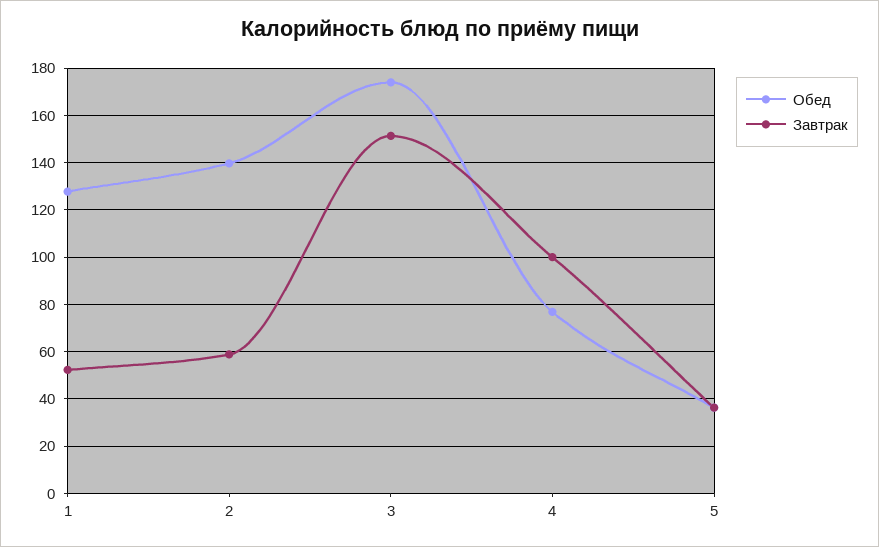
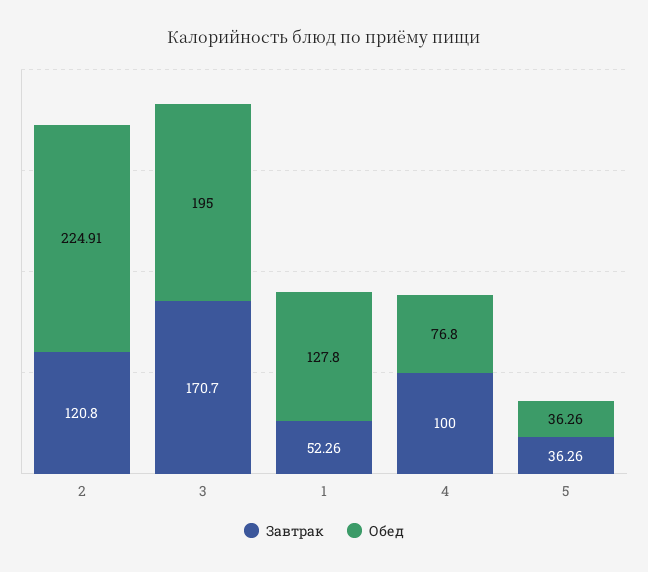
Обед, 2: 140 -> 224.91
Завтрак, 2: 60 -> 120.8
Обед, 3: 175 -> 195
Завтрак, 3: 150 -> 170.7

